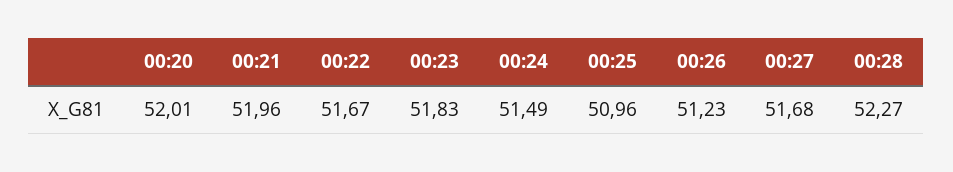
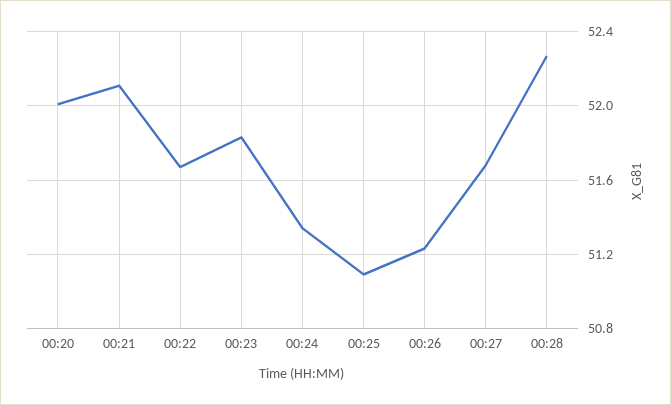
00:21: 51.96 -> 52.1
00:24: 51.49 -> 51.35
00:25: 50.96 -> 51.1

